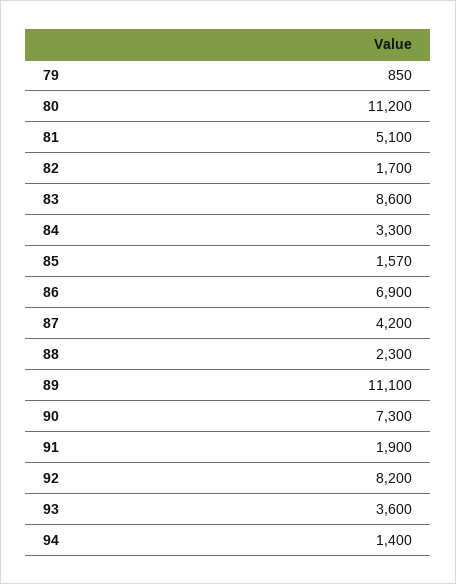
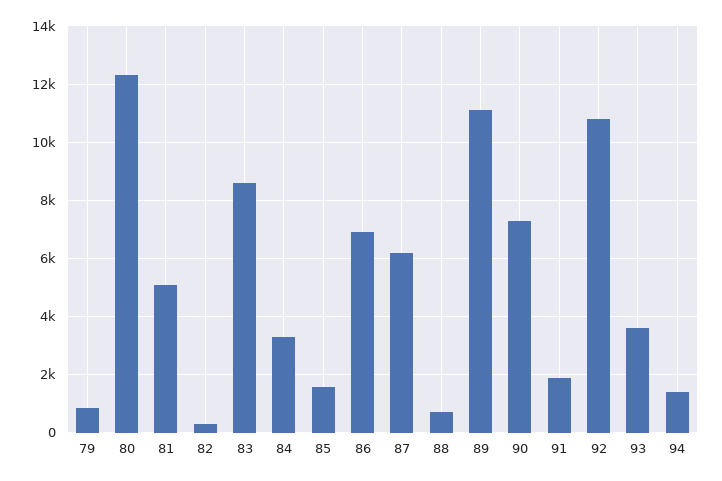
80: 11200 -> 12250
82: 1700 -> 250
87: 4200 -> 6250
88: 2300 -> 750
92: 8200 -> 10750

